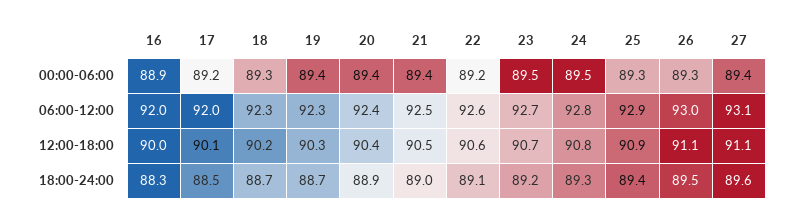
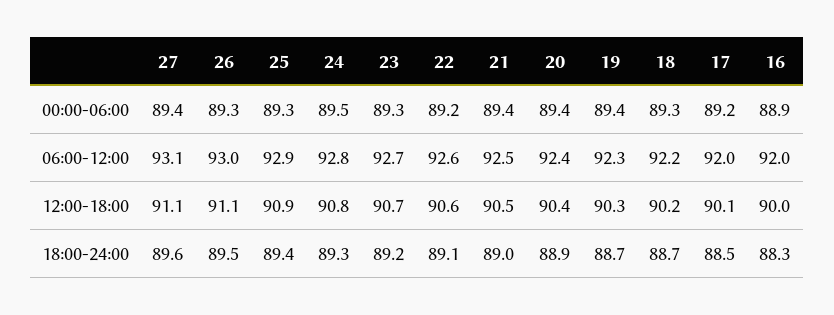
23, 00:00-06:00: 89.5 -> 89.3
18, 06:00-12:00: 92.3 -> 92.2

